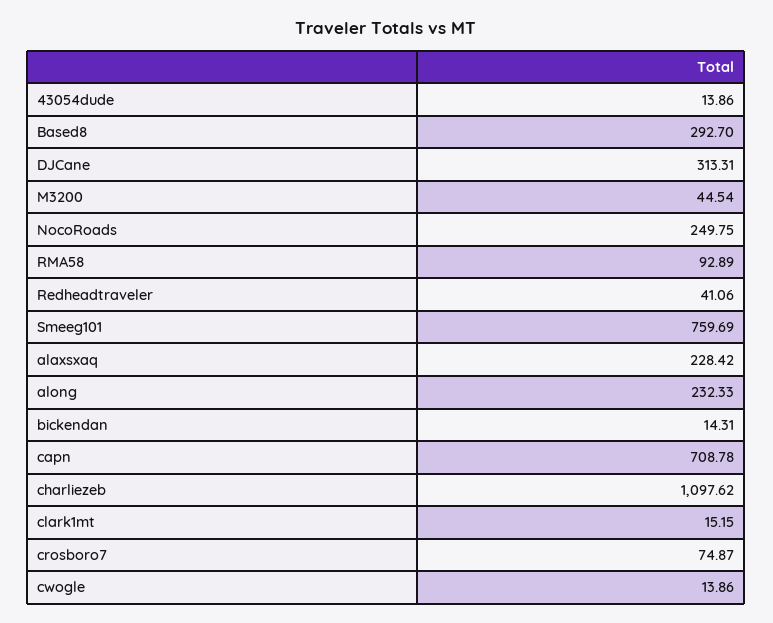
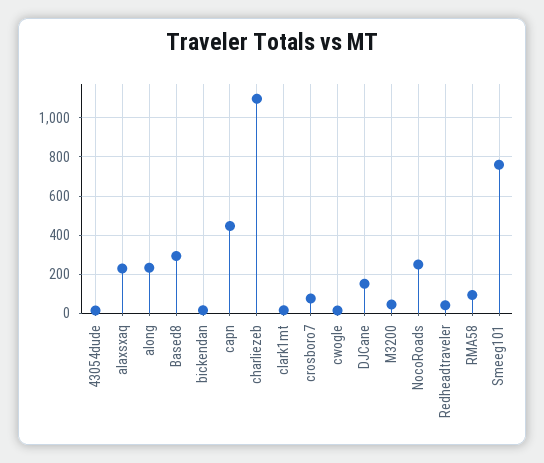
DJCane: 313.31 -> 150
capn: 708.78 -> 450

